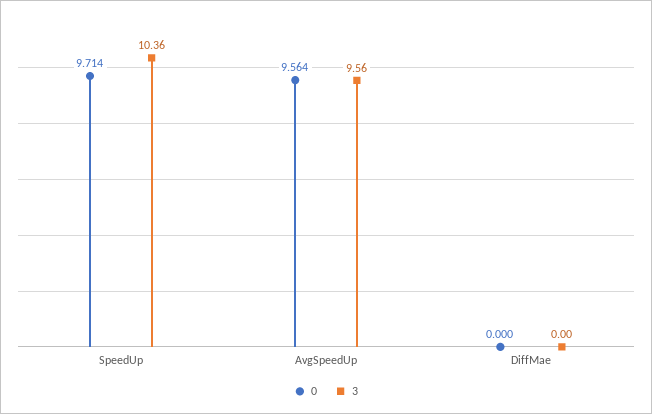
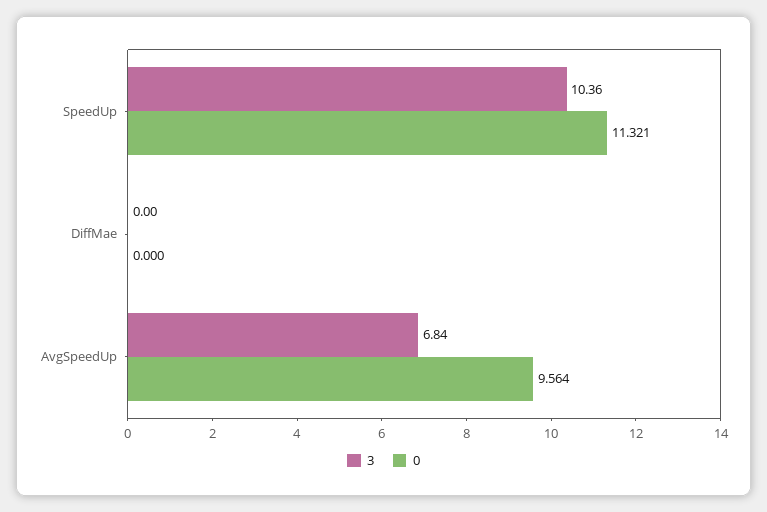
0, SpeedUp: 9.714 -> 11.321
3, AvgSpeedUp: 9.56 -> 6.84

